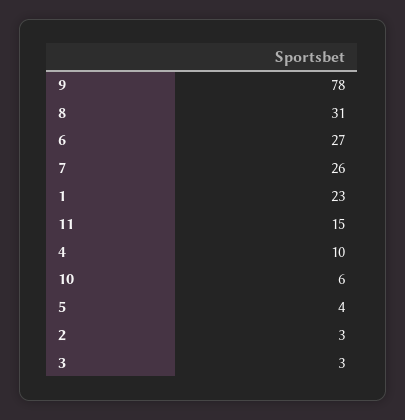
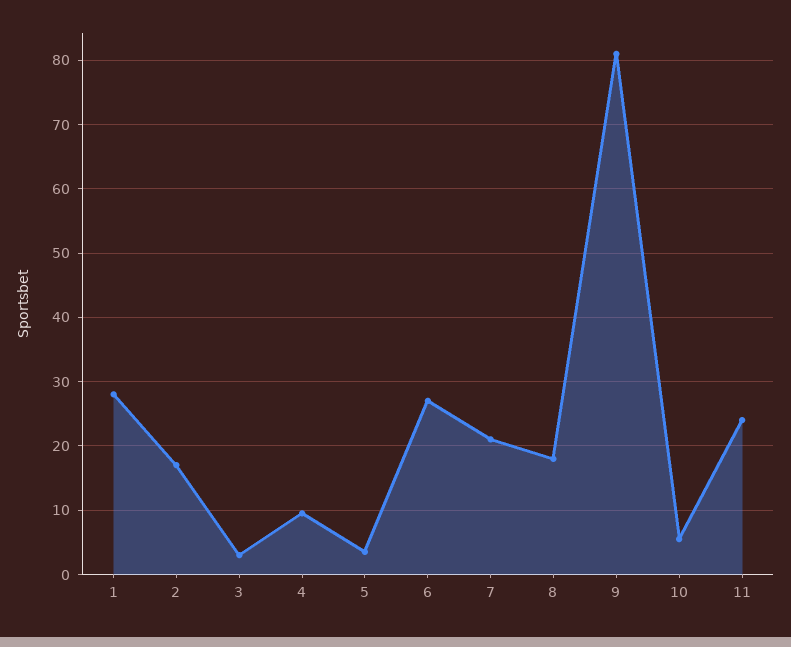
9: 78 -> 81
8: 31 -> 18
7: 26 -> 21
1: 23 -> 28
11: 15 -> 24
2: 3 -> 17

